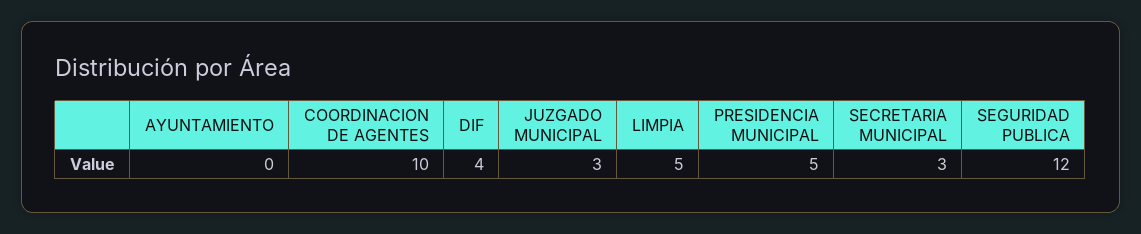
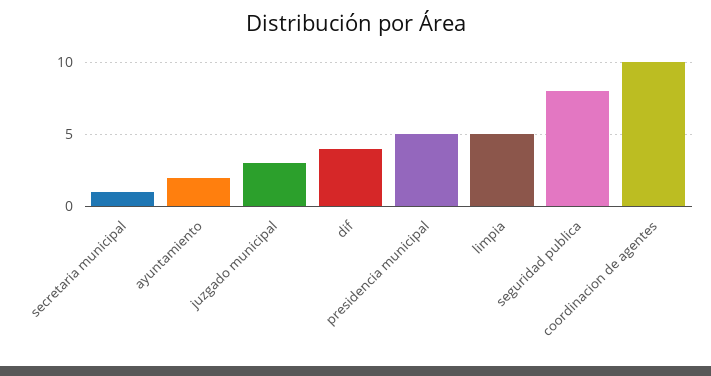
AYUNTAMIENTO: 0 -> 2
SECRETARIA MUNICIPAL: 3 -> 1
SEGURIDAD PUBLICA: 12 -> 8

